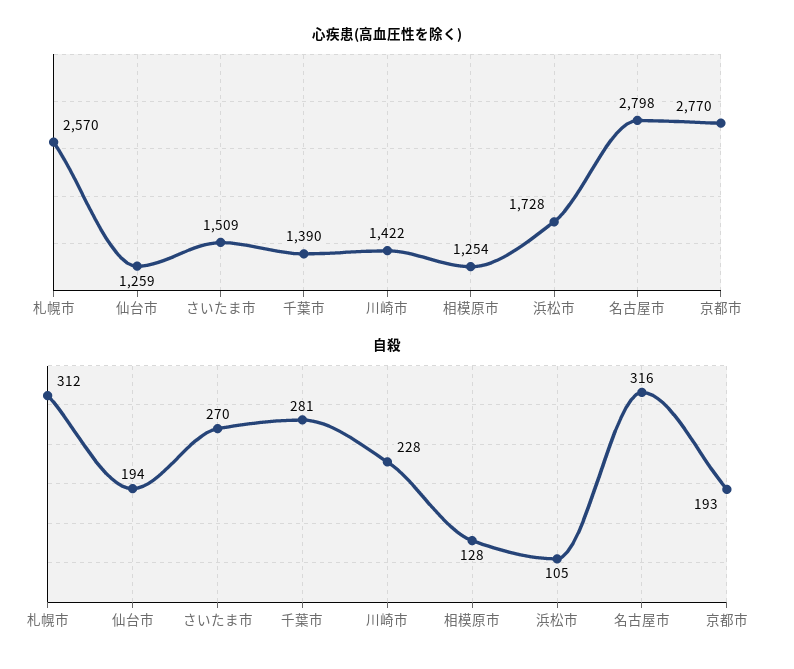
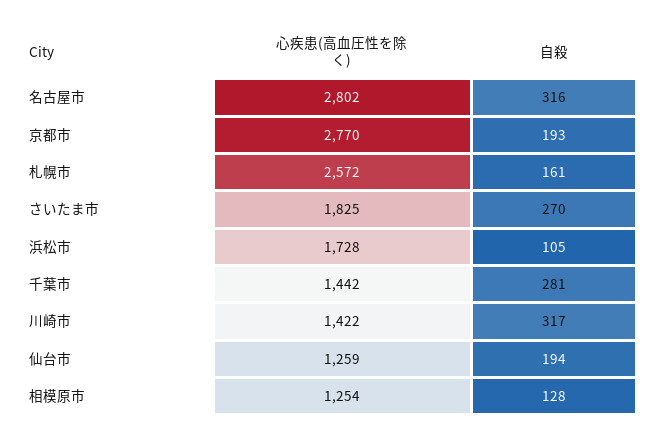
心疾患(高血圧性を除く), 札幌市: 2570 -> 2572
心疾患(高血圧性を除く), さいたま市: 1509 -> 1825
心疾患(高血圧性を除く), 千葉市: 1390 -> 1442
心疾患(高血圧性を除く), 名古屋市: 2798 -> 2802
自殺, 札幌市: 312 -> 161
自殺, 川崎市: 228 -> 317

